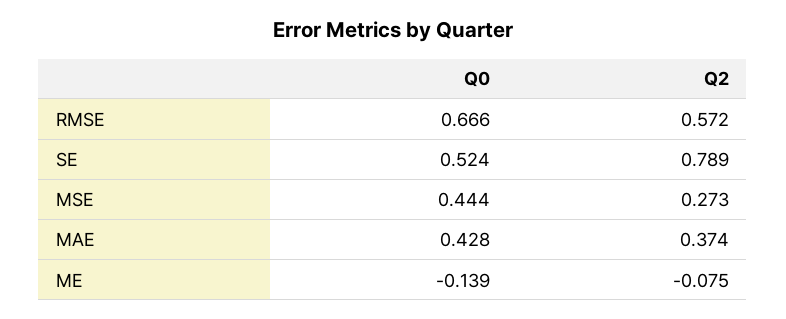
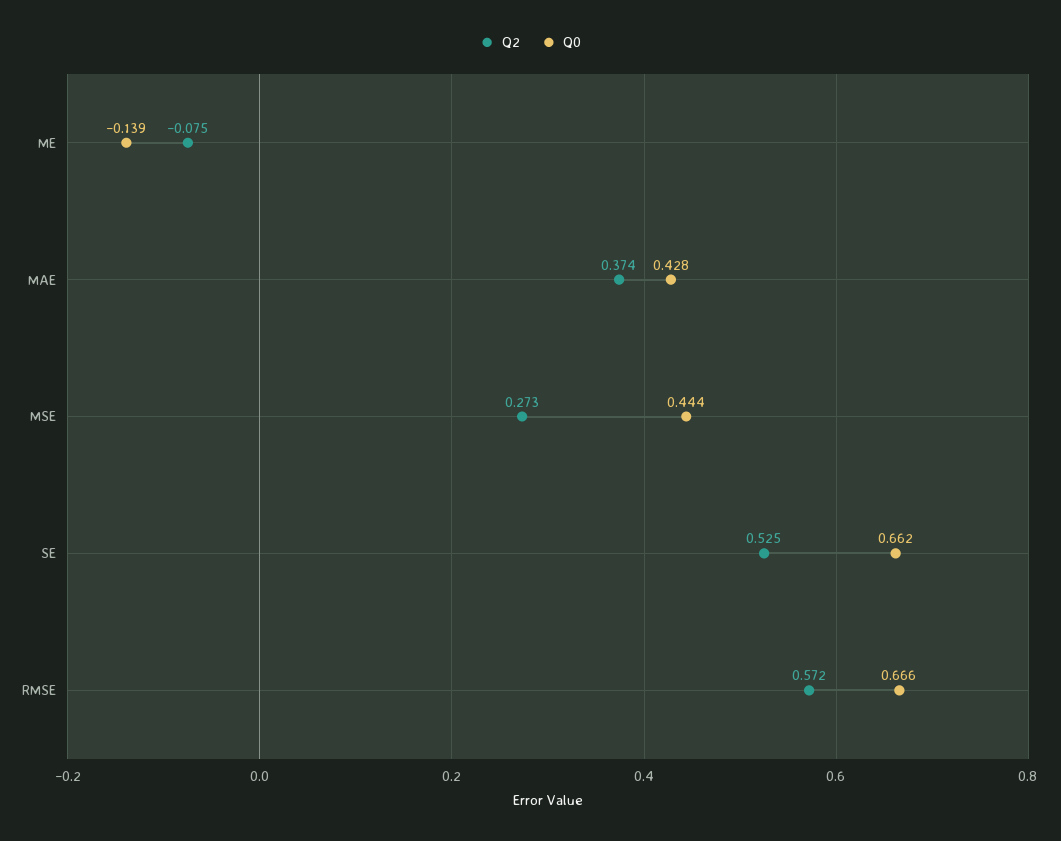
Q0, SE: 0.524 -> 0.662
Q2, SE: 0.789 -> 0.525

